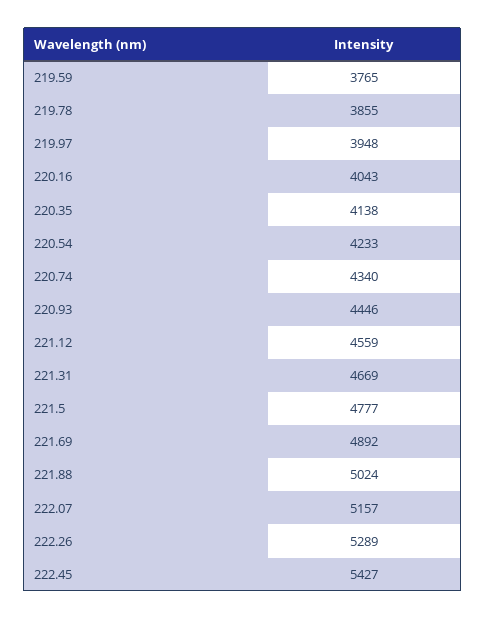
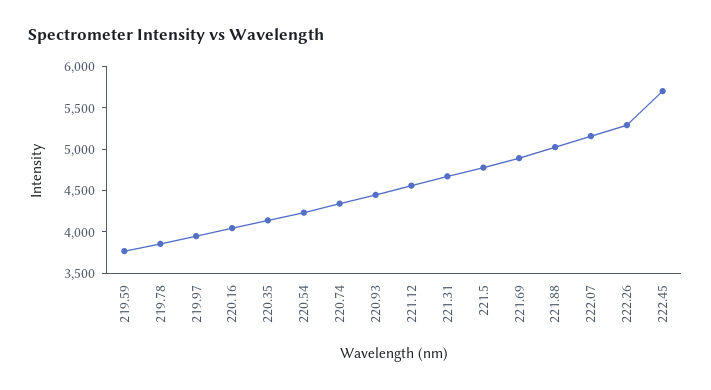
222.45: 5427 -> 5700

